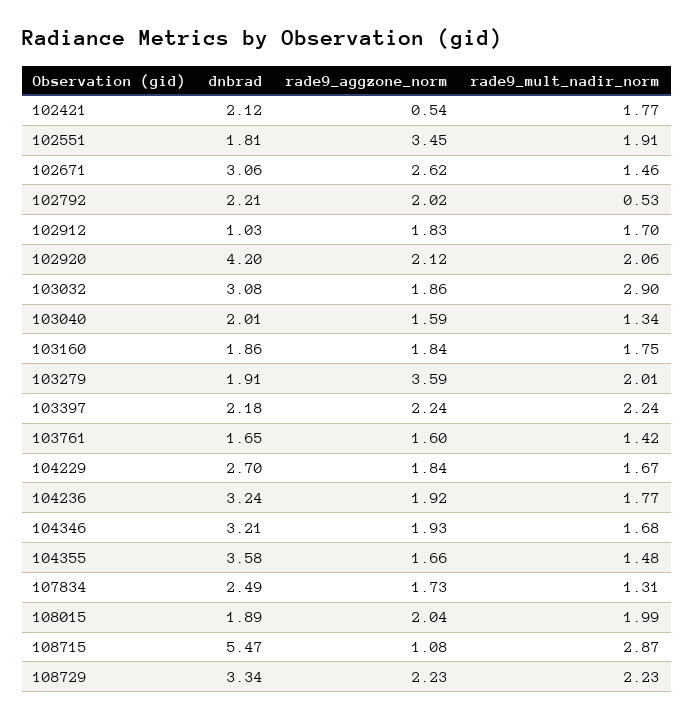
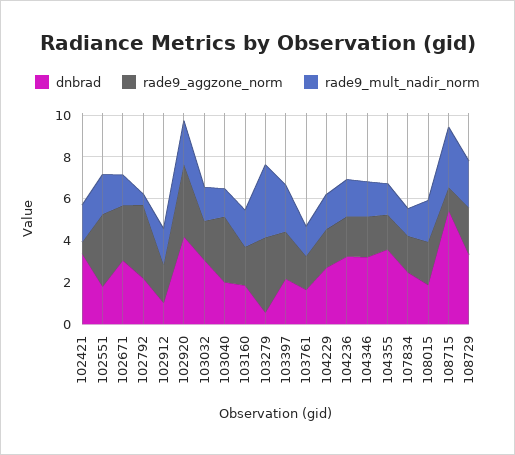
dnbrad, 102421: 2.12 -> 3.5
rade9_aggzone_norm, 102792: 2.02 -> 3.5
rade9_aggzone_norm, 102920: 2.12 -> 3.5
rade9_mult_nadir_norm, 103032: 2.9 -> 1.5
rade9_aggzone_norm, 103040: 1.59 -> 3
dnbrad, 103279: 1.91 -> 0.5
rade9_mult_nadir_norm, 103279: 2.01 -> 3.5

